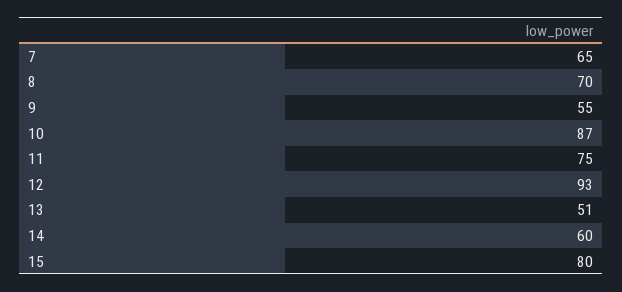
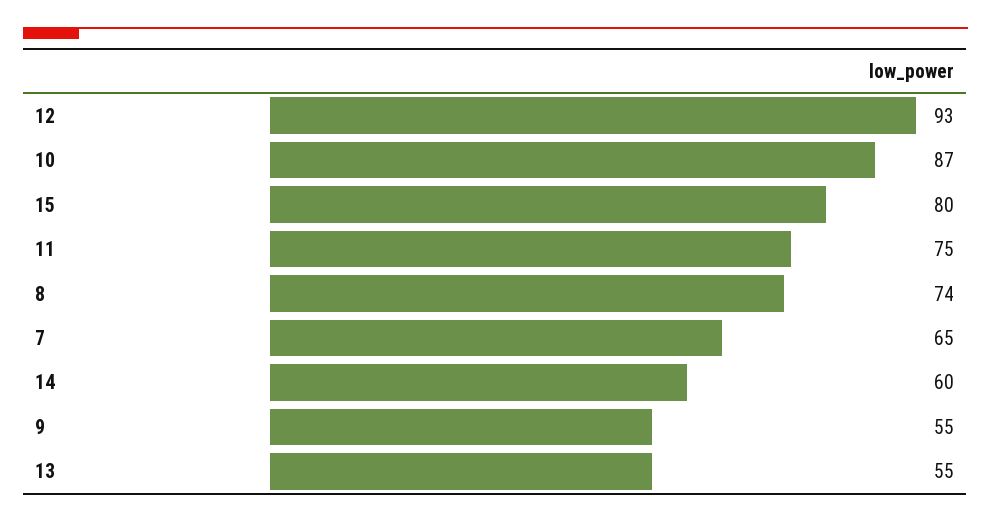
8: 70 -> 74
13: 51 -> 55

